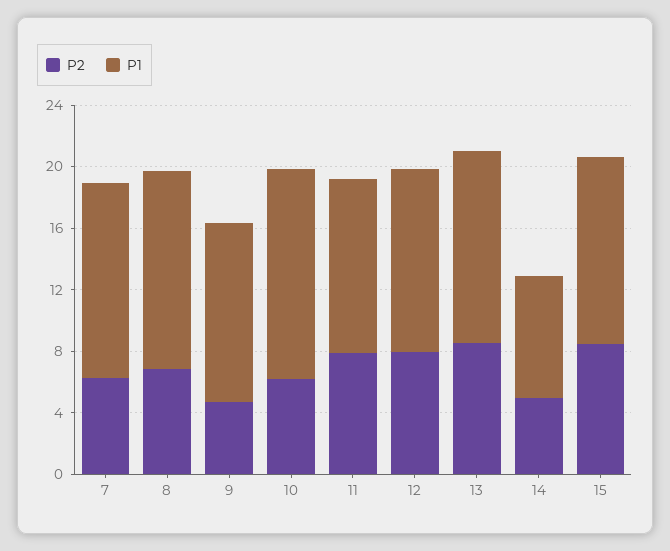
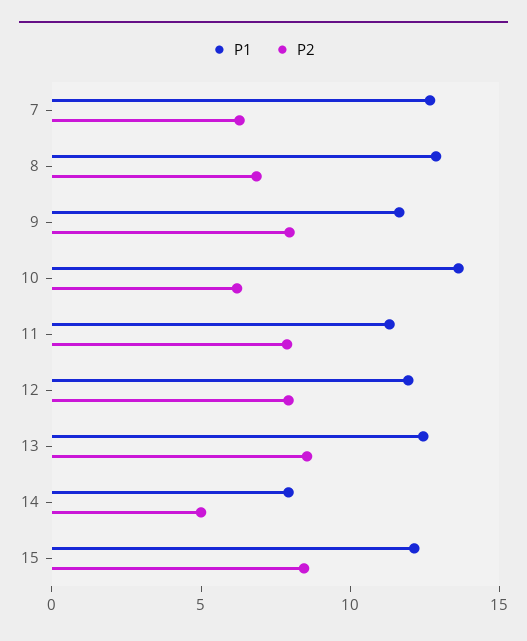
P2, 9: 5 -> 8

